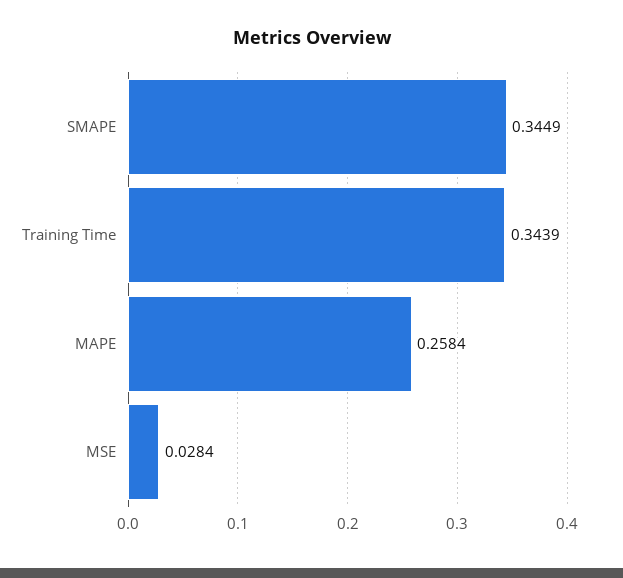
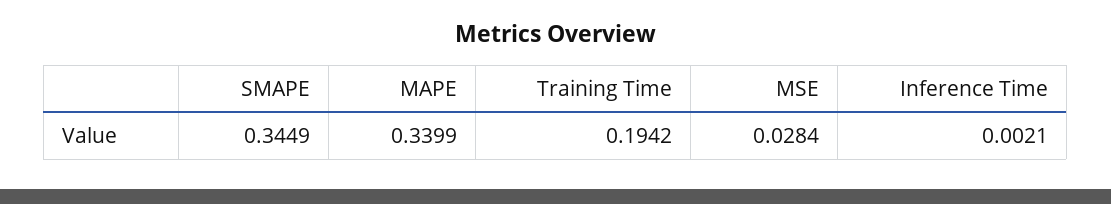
Training Time: 0.3439 -> 0.1942
MAPE: 0.2584 -> 0.3399
Inference Time: none -> 0.0021

